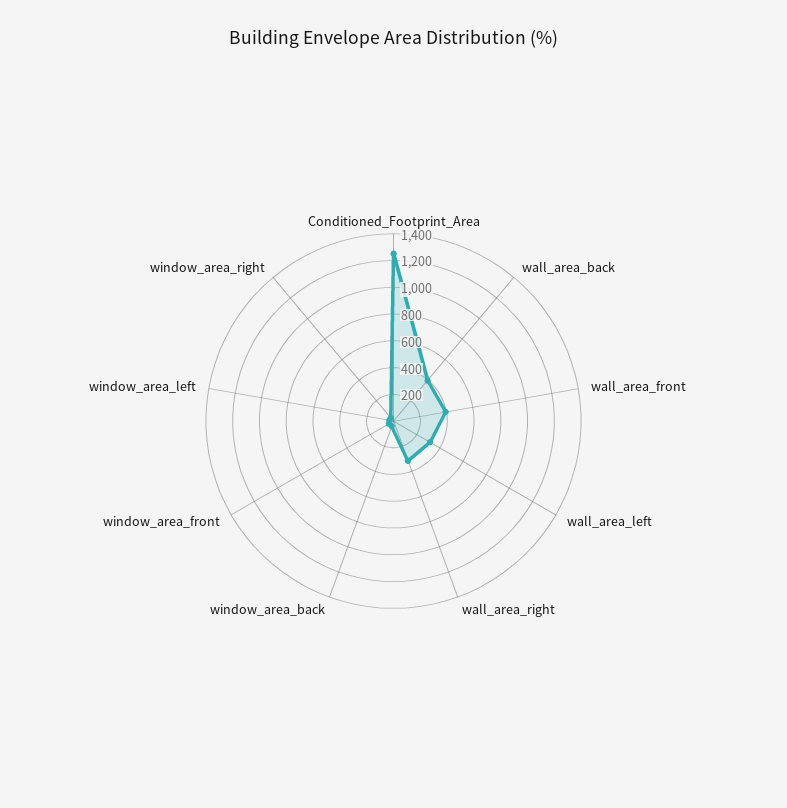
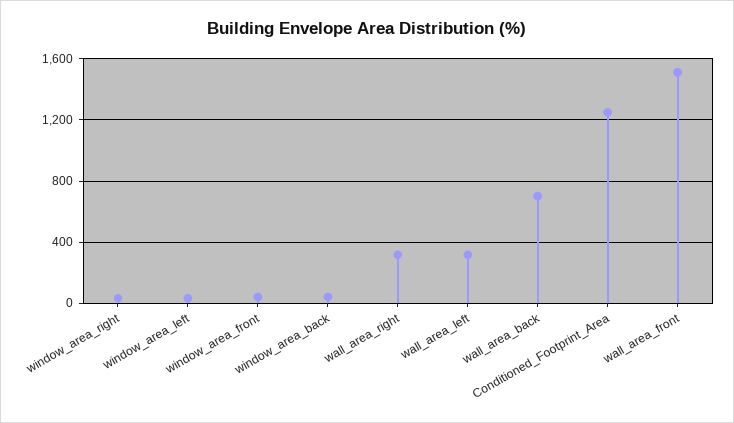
wall_area_back: 400 -> 700
wall_area_front: 400 -> 1500

